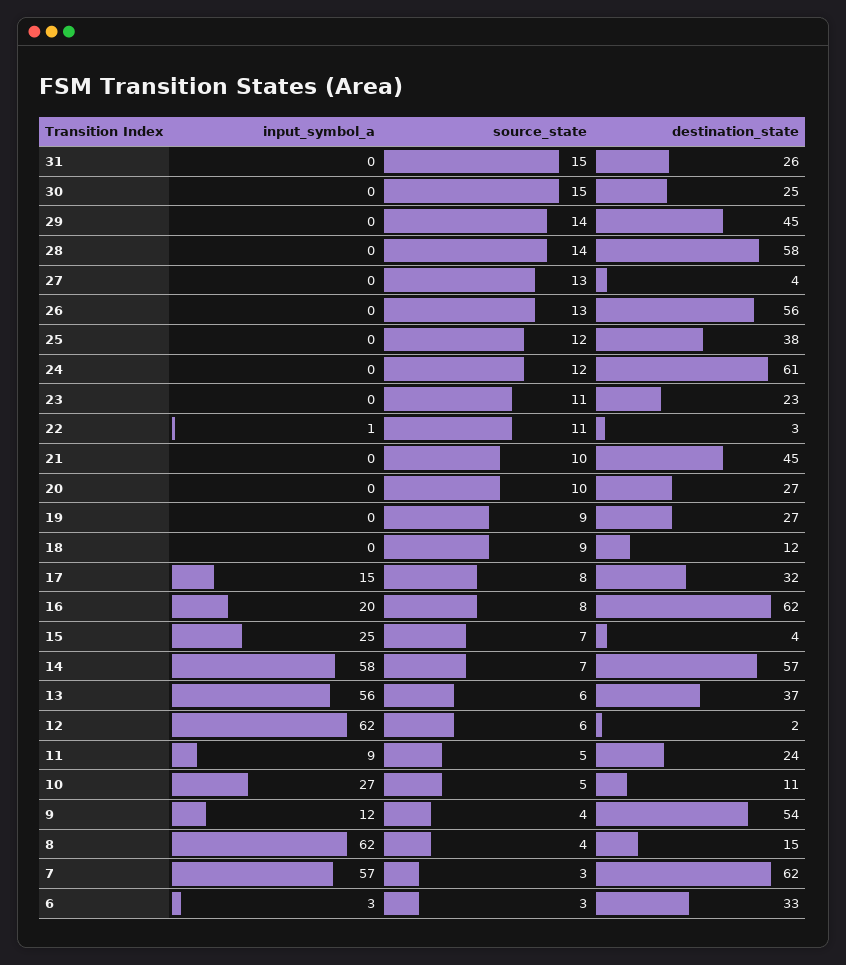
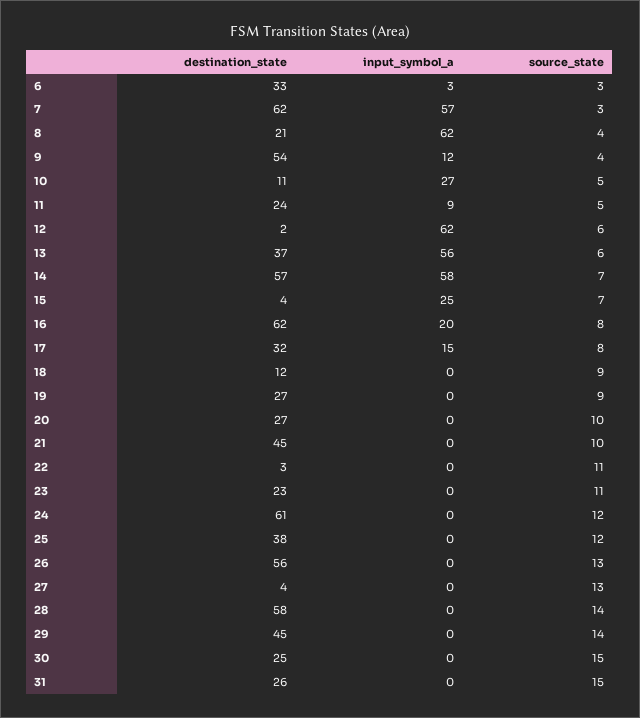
input_symbol_a, 22: 1 -> 0
destination_state, 8: 15 -> 21

